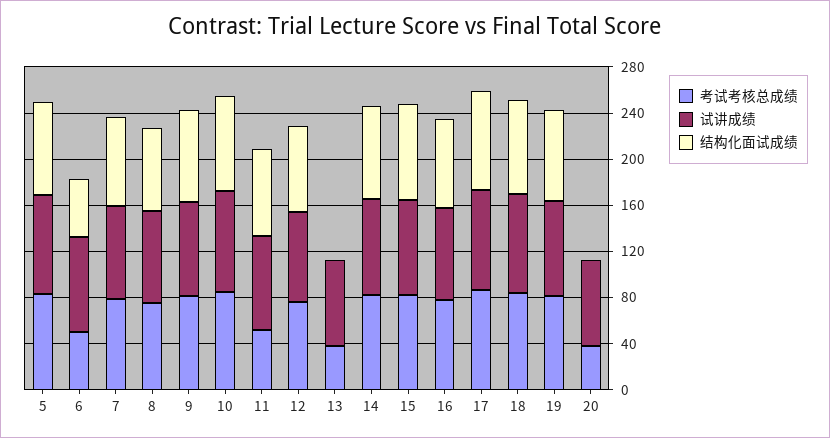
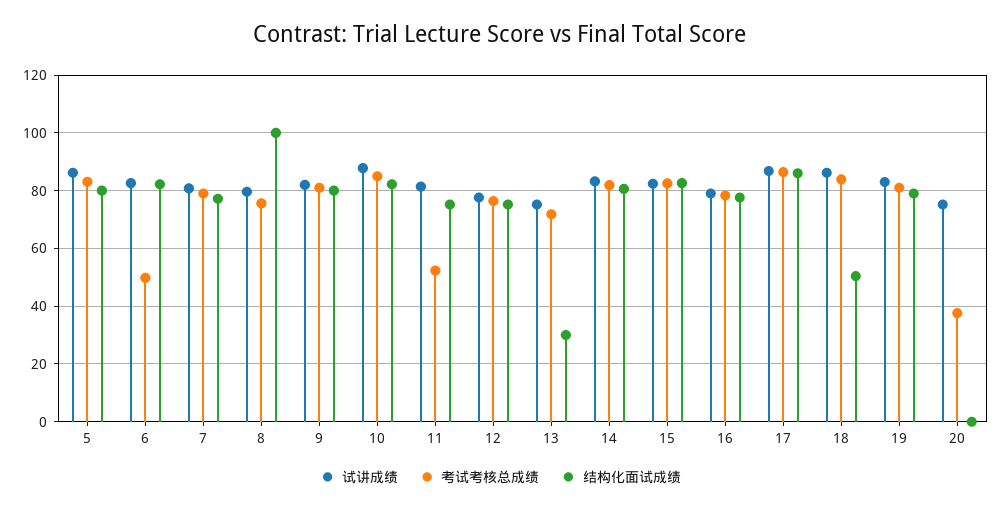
结构化面试成绩, 6: 50 -> 82.5
结构化面试成绩, 8: 70 -> 100
考试考核总成绩, 13: 40 -> 72.5
结构化面试成绩, 13: 0 -> 30
结构化面试成绩, 18: 80 -> 50

